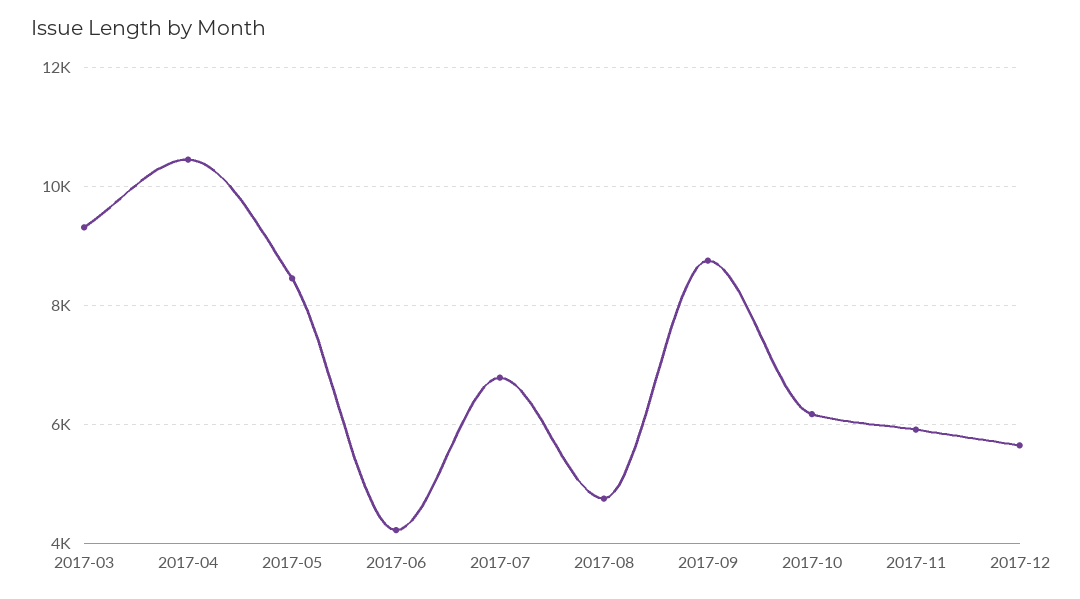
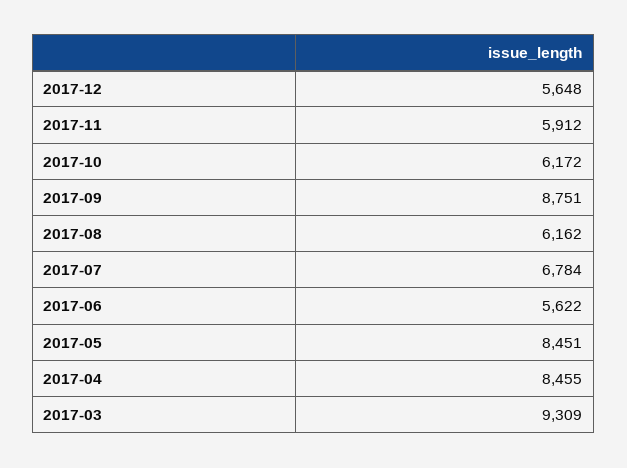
2017-04: 10400 -> 8455
2017-06: 4200 -> 5622
2017-08: 4800 -> 6162

